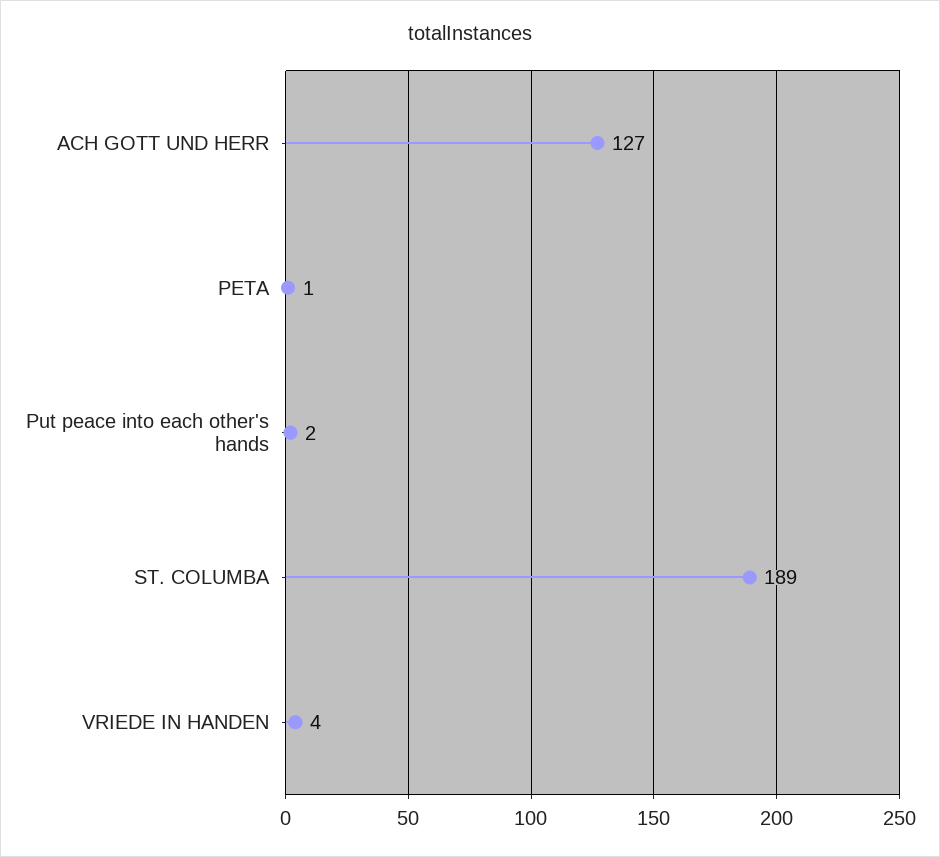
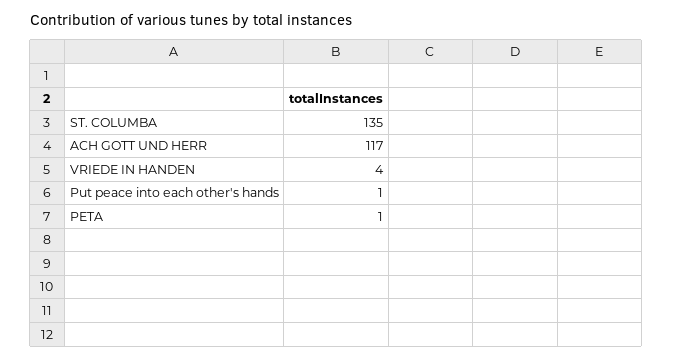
ACH GOTT UND HERR: 127 -> 117
Put peace into each other's hands: 2 -> 1
ST. COLUMBA: 189 -> 135

